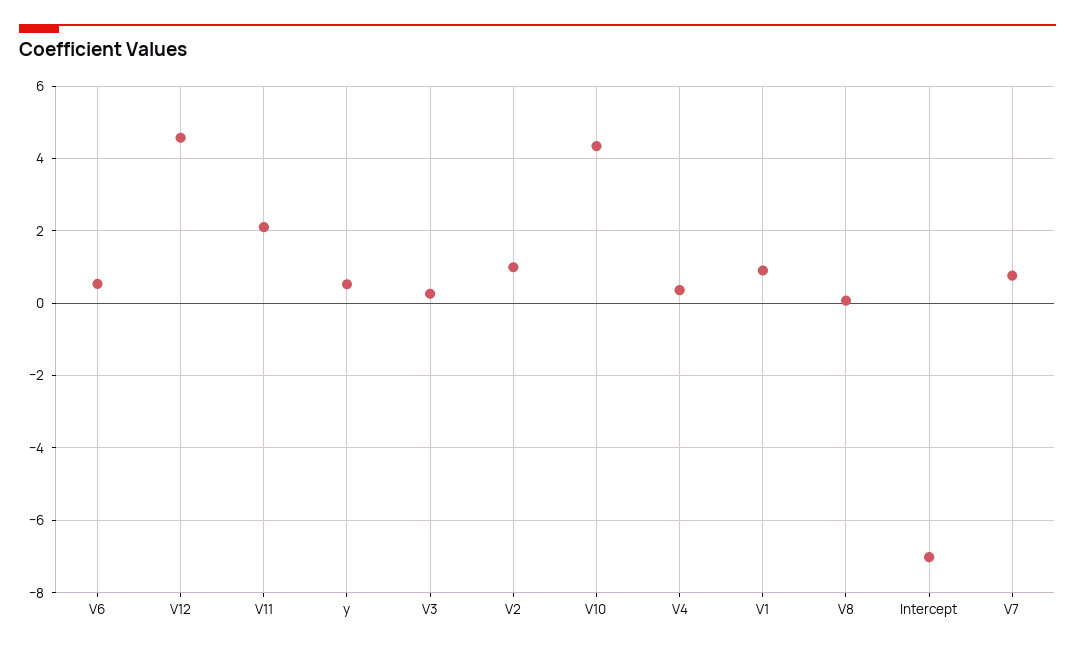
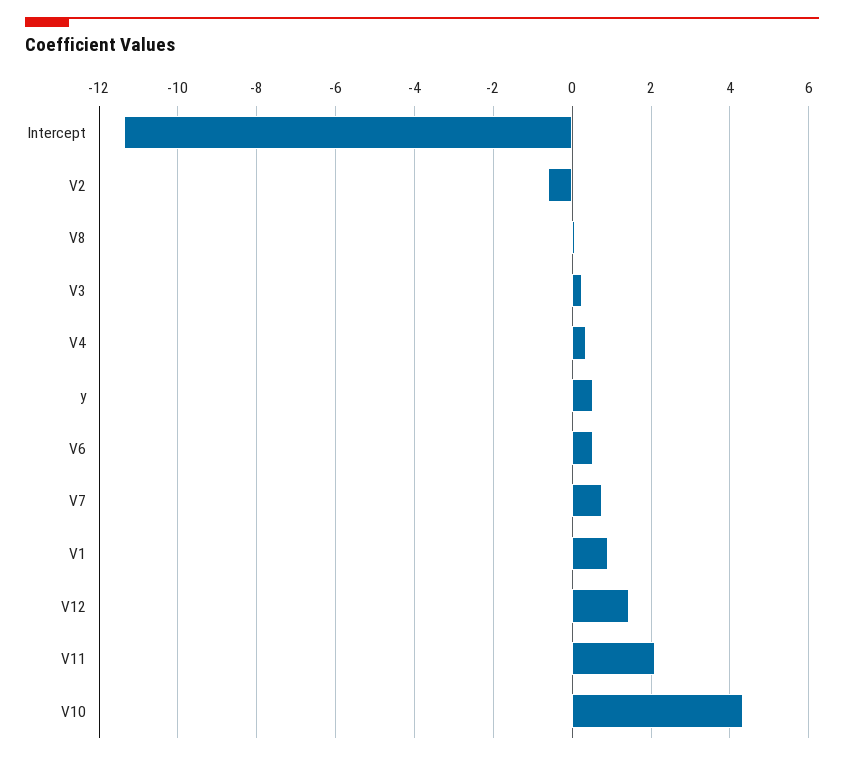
V12: 4.6 -> 1.4
V2: 1 -> -0.6
Intercept: -7 -> -11.4

